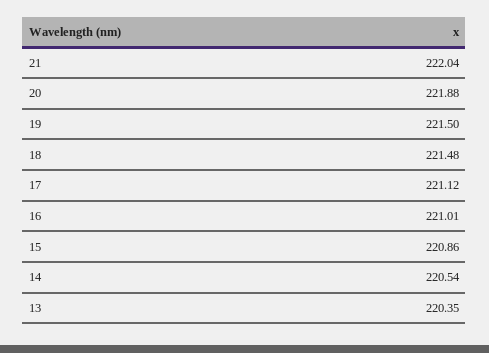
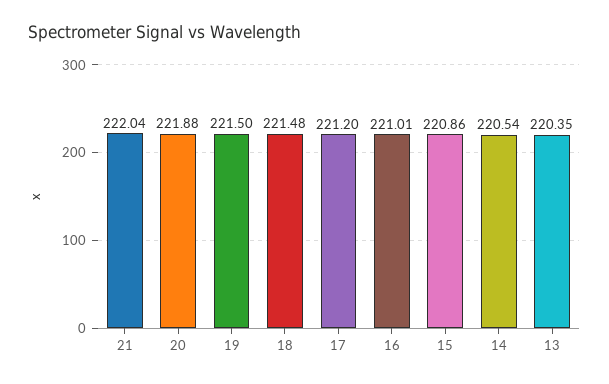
17: 221.12 -> 221.2

